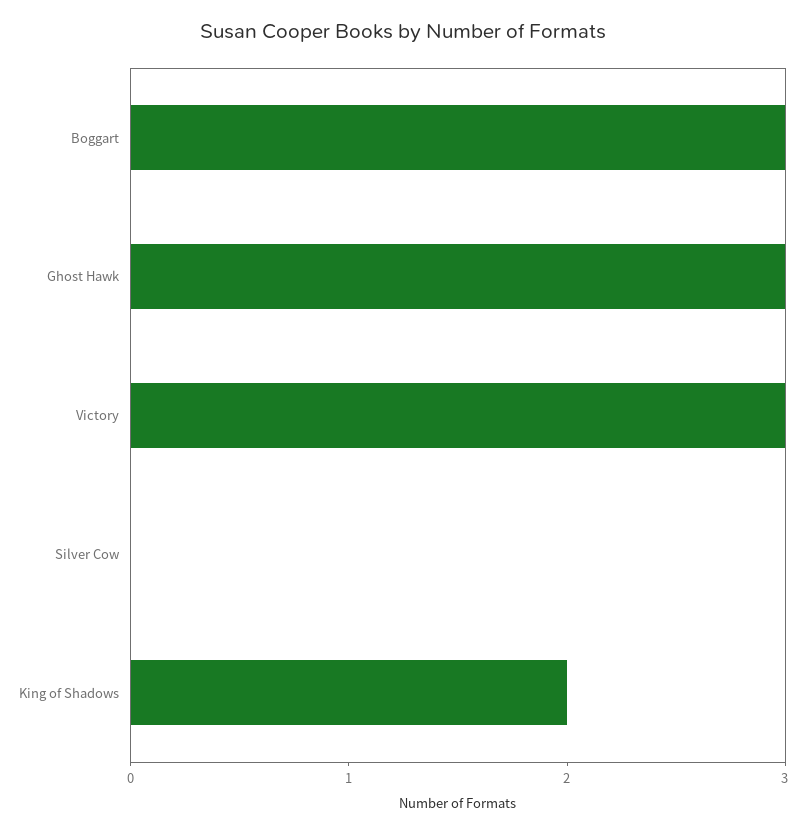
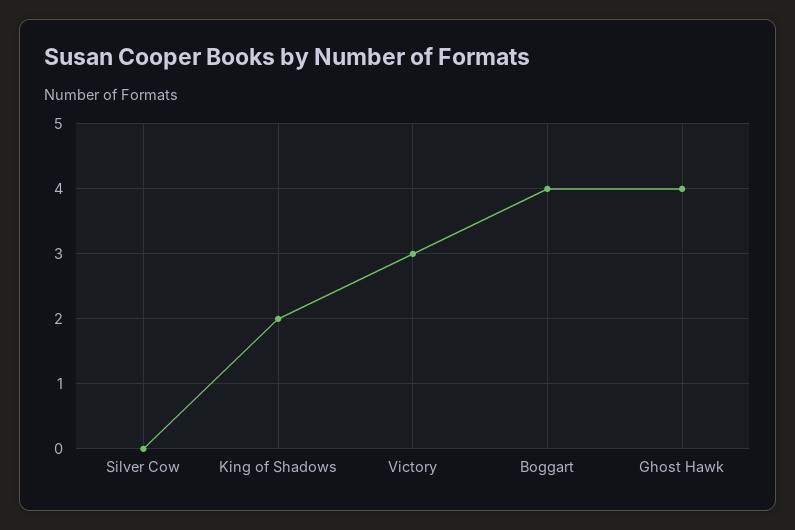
Boggart: 3 -> 4
Ghost Hawk: 3 -> 4

